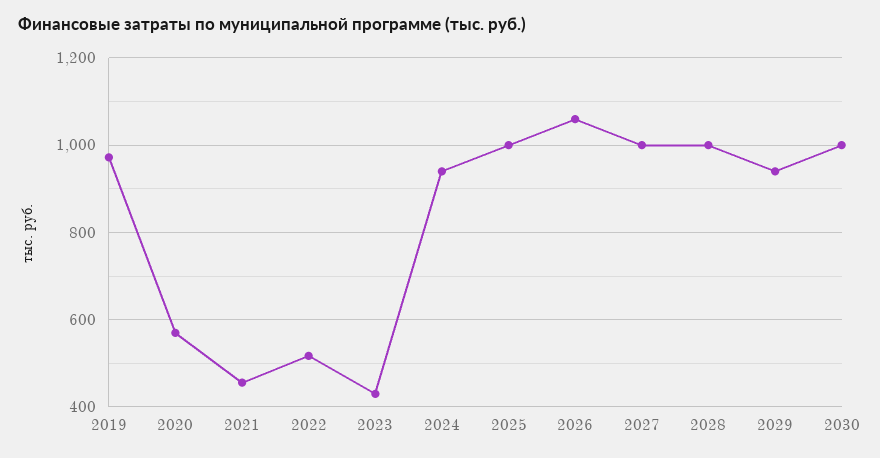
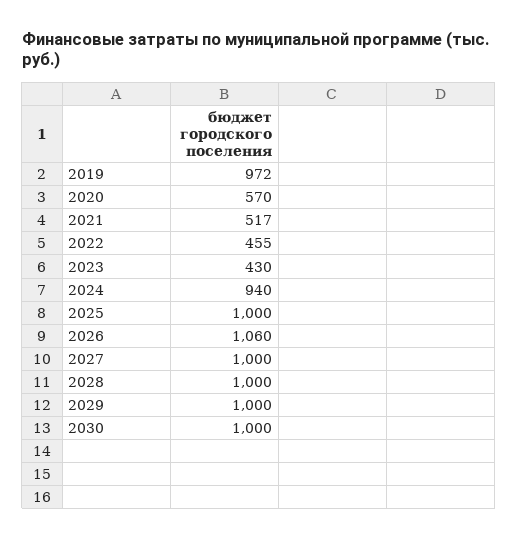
2021: 460 -> 517
2022: 520 -> 455
2029: 940 -> 1000

